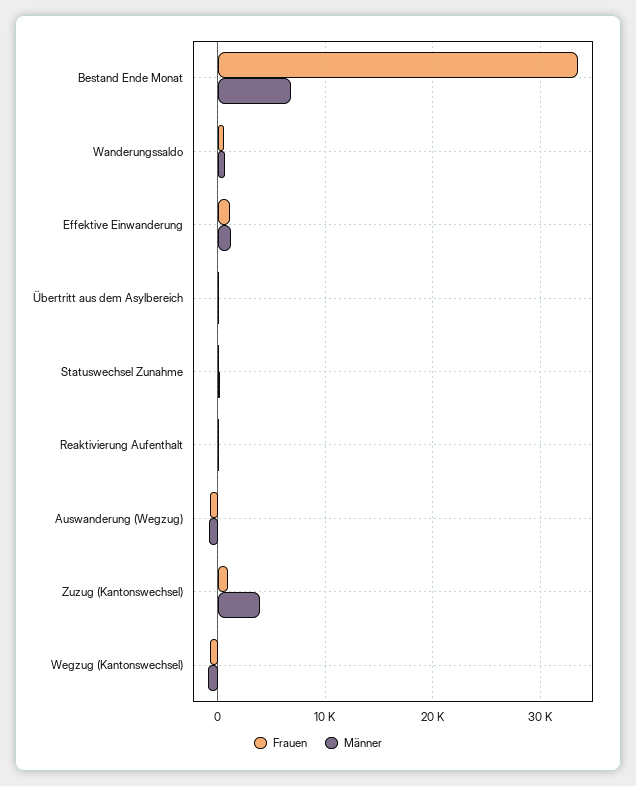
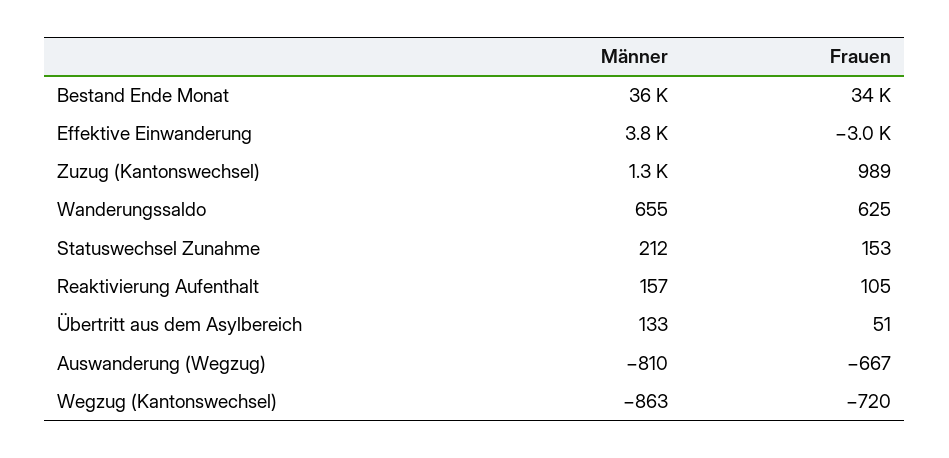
Männer, Bestand Ende Monat: 7000 -> 36000
Frauen, Effektive Einwanderung: 1000 -> -3000
Männer, Effektive Einwanderung: 1000 -> 3800
Männer, Zuzug (Kantonswechsel): 4000 -> 1300

